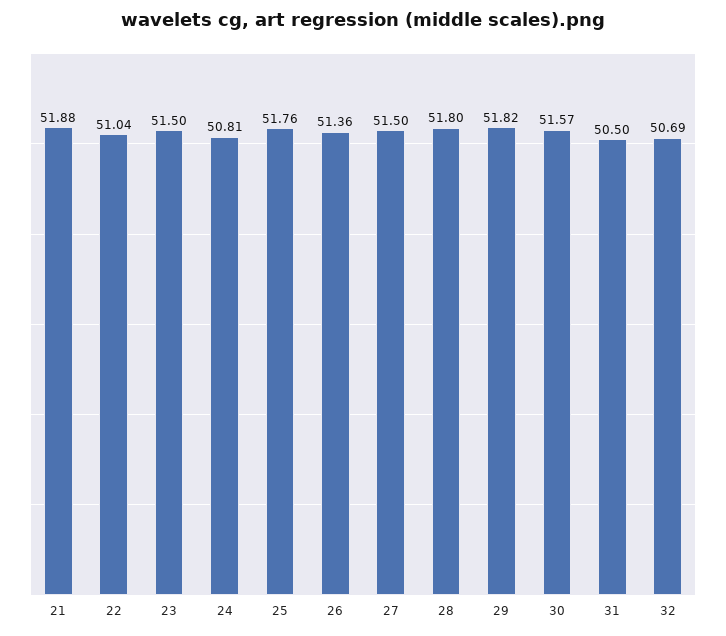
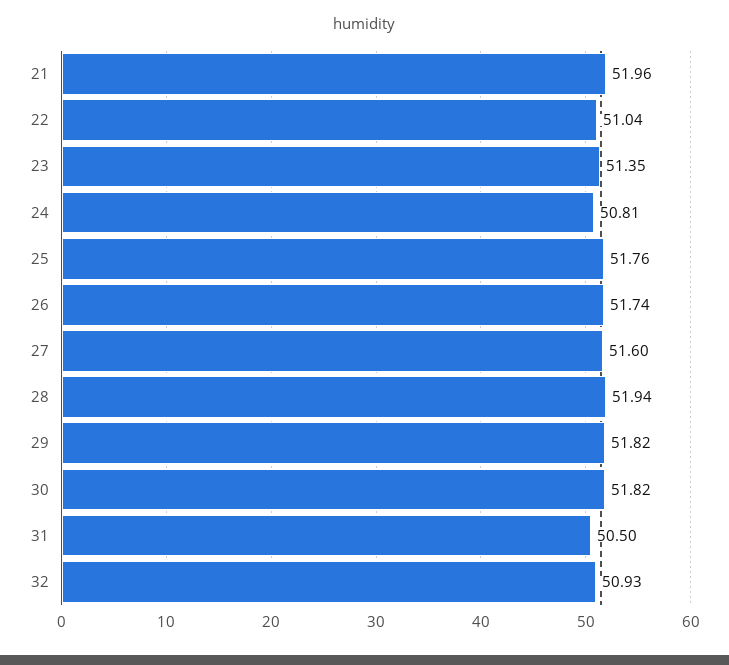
21: 51.88 -> 51.96
23: 51.5 -> 51.35
26: 51.36 -> 51.74
27: 51.5 -> 51.6
28: 51.8 -> 51.94
30: 51.57 -> 51.82
32: 50.69 -> 50.93

